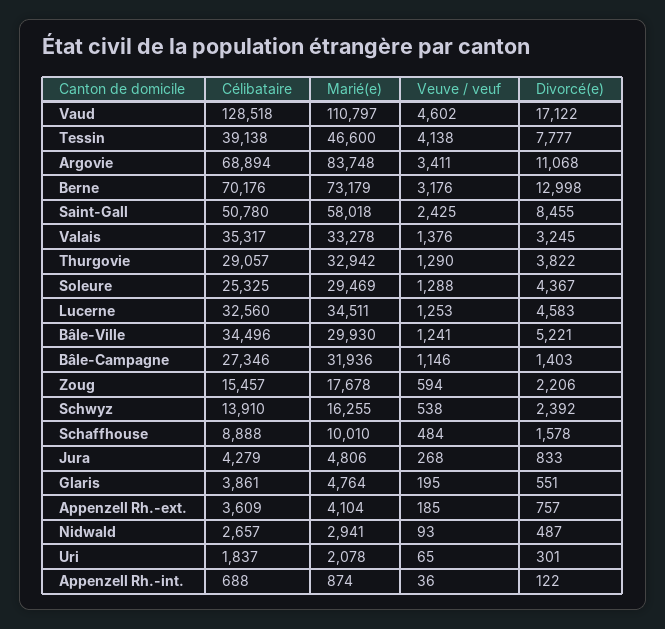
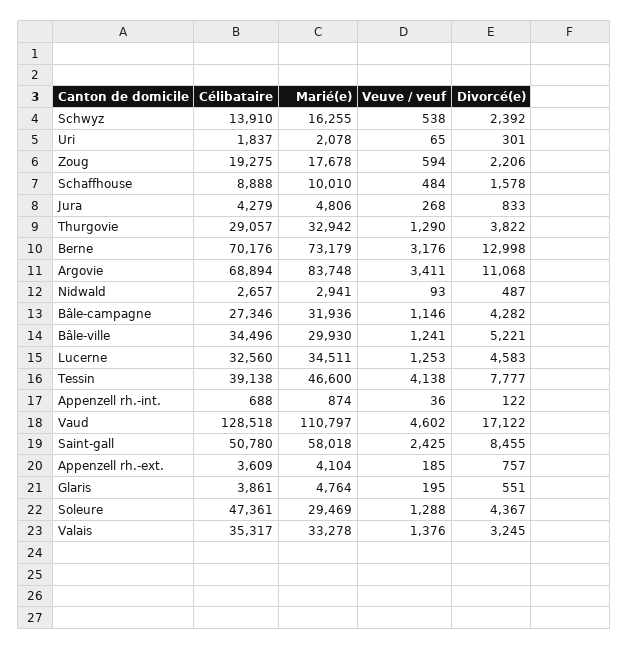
Célibataire, Soleure: 25325 -> 47361
Divorcé(e), Bâle-Campagne: 1403 -> 4282
Célibataire, Zoug: 15457 -> 19275

